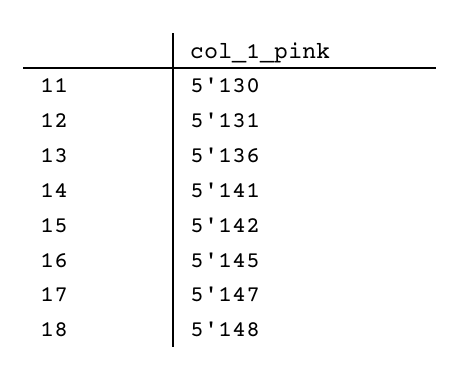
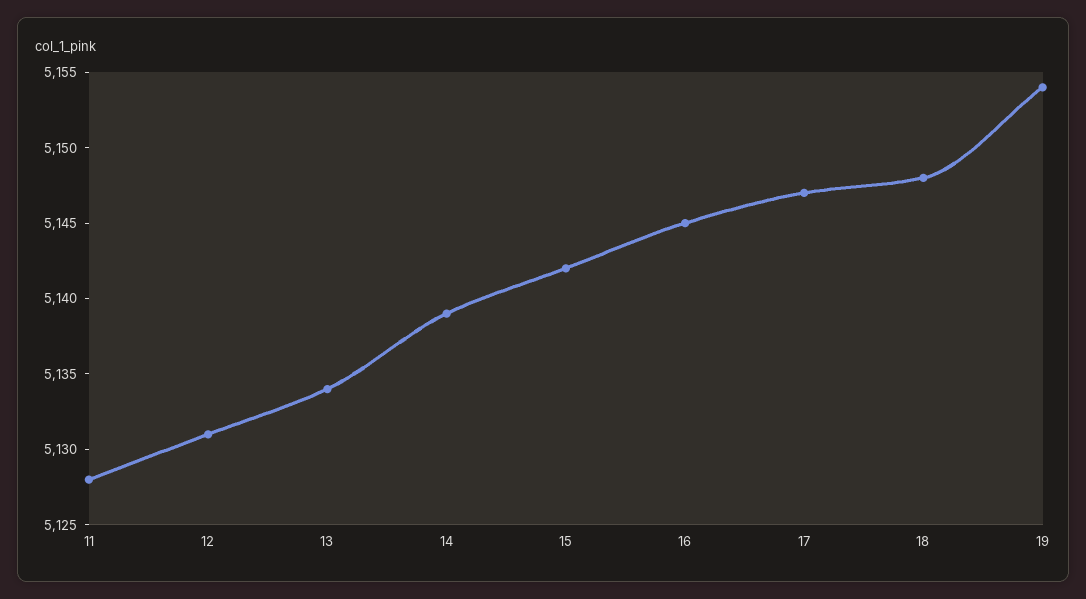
11: 5130 -> 5128
13: 5136 -> 5134
14: 5141 -> 5139
19: none -> 5154

